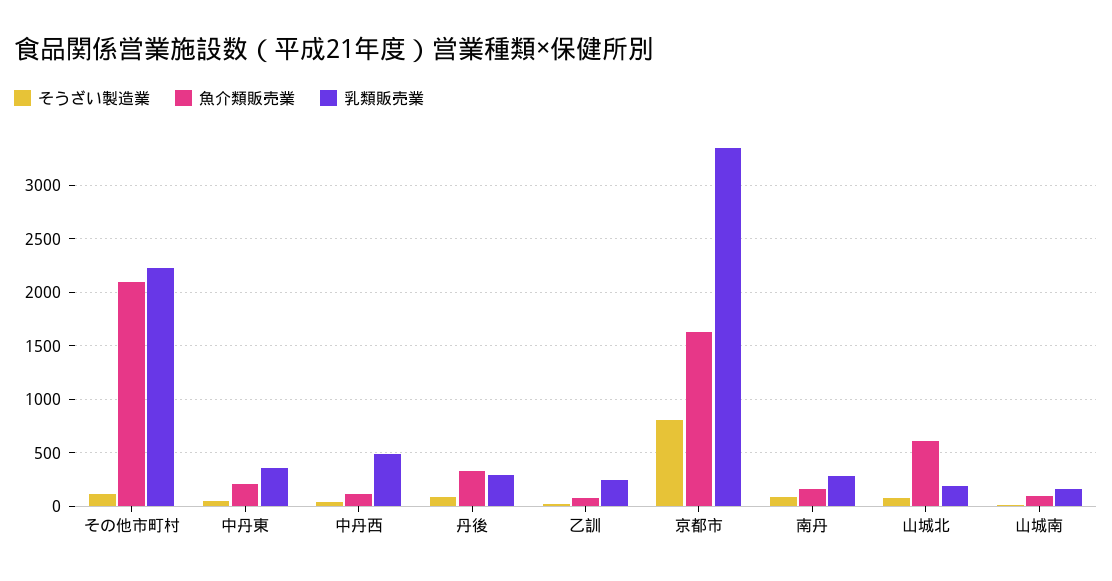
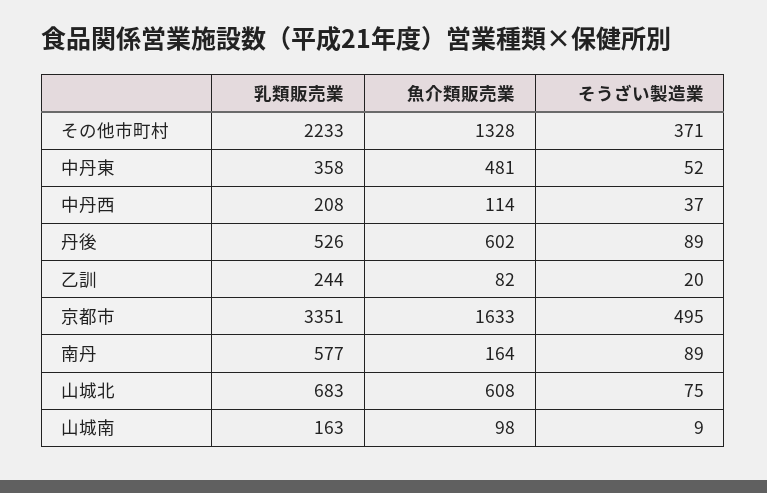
そうざい製造業, その他市町村: 100 -> 371
魚介類販売業, その他市町村: 2100 -> 1328
魚介類販売業, 中丹東: 200 -> 481
乳類販売業, 中丹西: 500 -> 208
魚介類販売業, 丹後: 300 -> 602
乳類販売業, 丹後: 300 -> 526
そうざい製造業, 京都市: 800 -> 495
乳類販売業, 南丹: 300 -> 577
乳類販売業, 山城北: 200 -> 683

